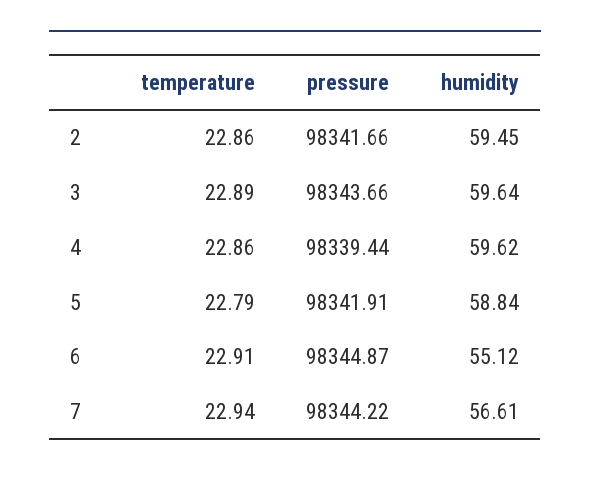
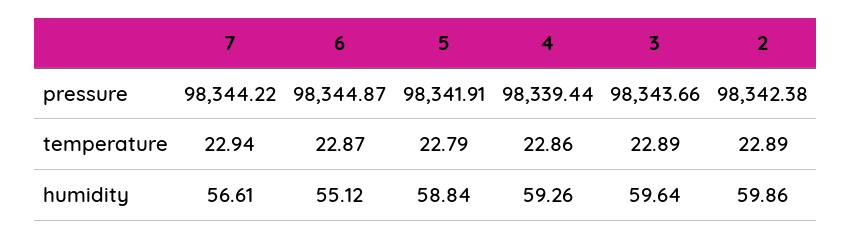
temperature, 2: 22.86 -> 22.89
pressure, 2: 98341.66 -> 98342.38
humidity, 2: 59.45 -> 59.86
humidity, 4: 59.62 -> 59.26
temperature, 6: 22.91 -> 22.87

